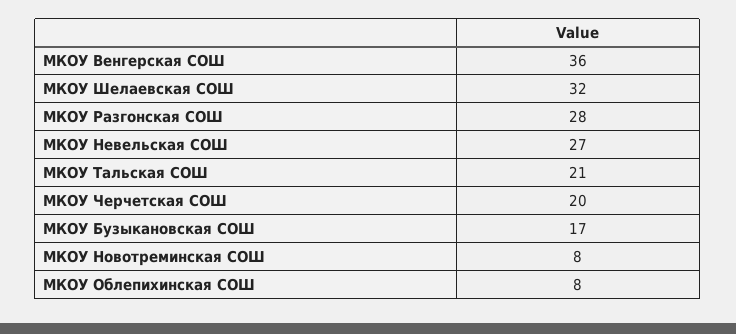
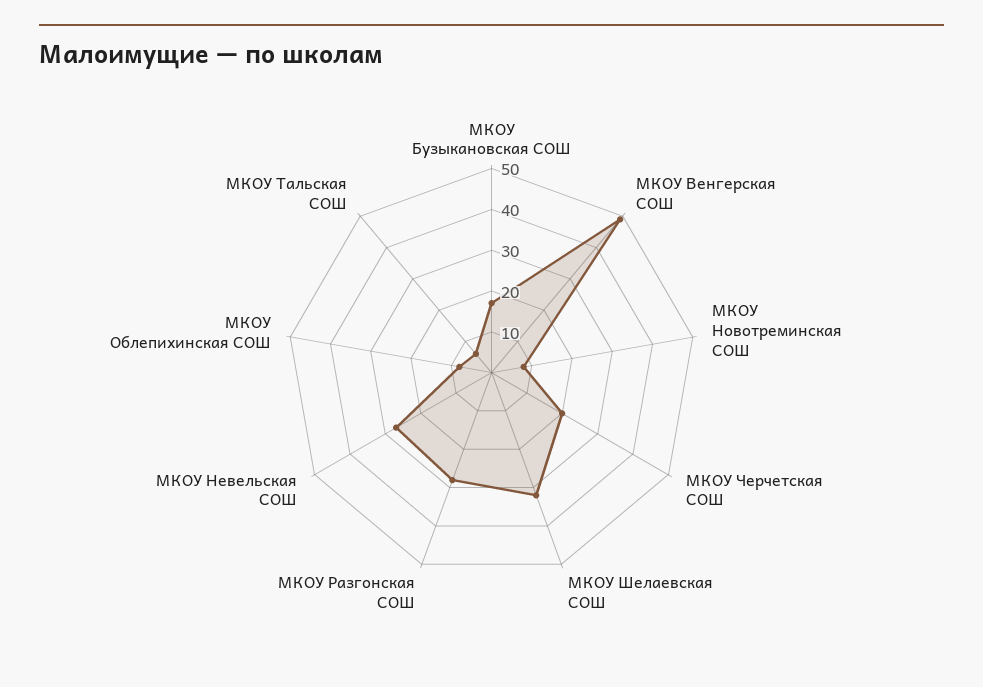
МКОУ Венгерская СОШ: 36 -> 50
МКОУ Тальская СОШ: 21 -> 5

